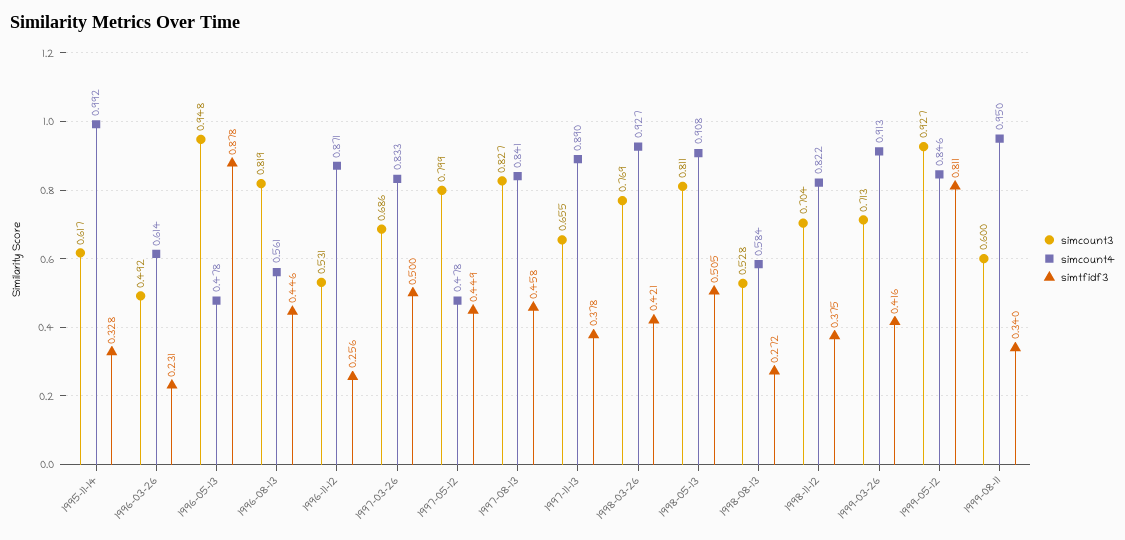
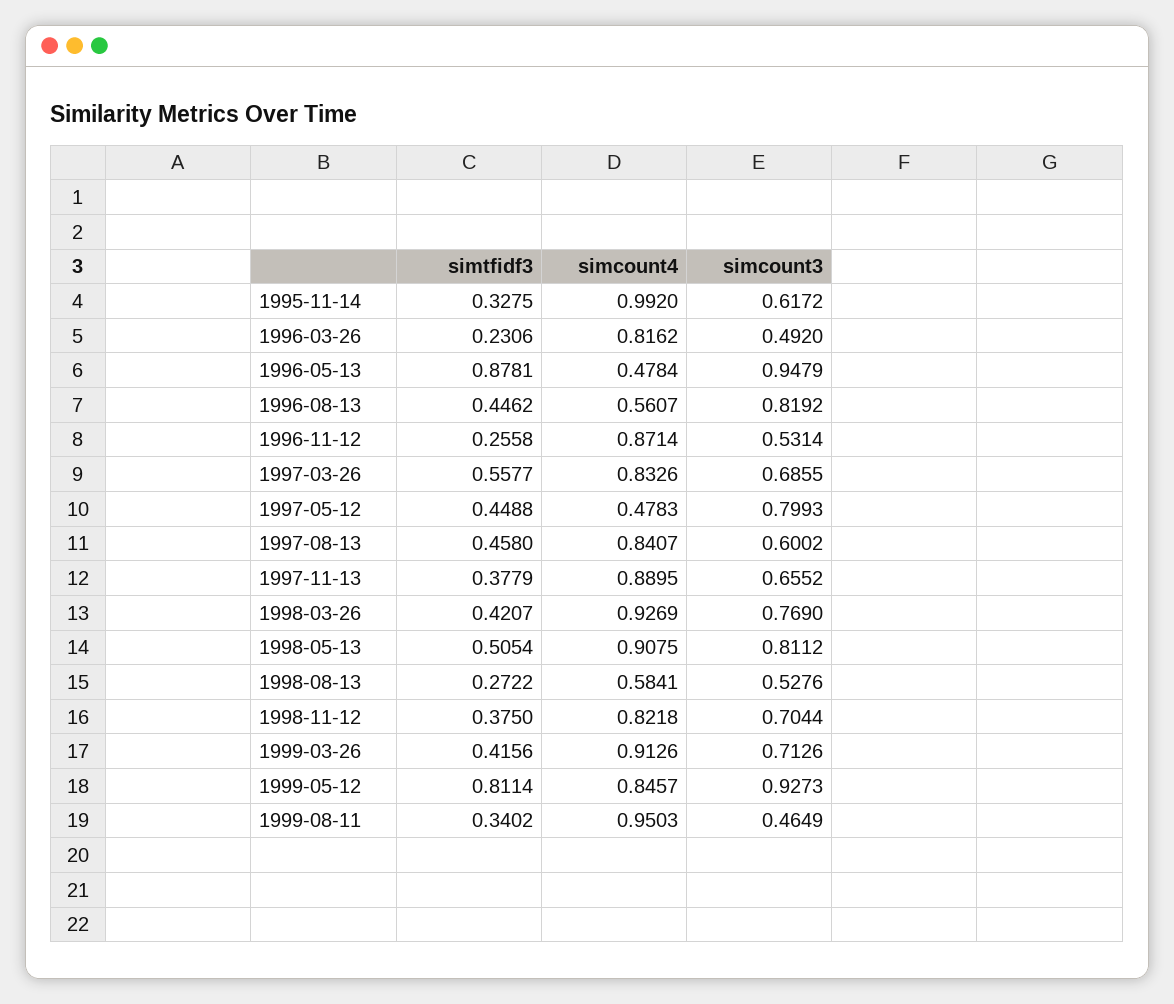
simcount4, 1996-03-26: 0.614 -> 0.8162
simtfidf3, 1997-03-26: 0.5 -> 0.5577
simcount3, 1997-08-13: 0.827 -> 0.6002
simcount3, 1999-08-11: 0.6 -> 0.4649

